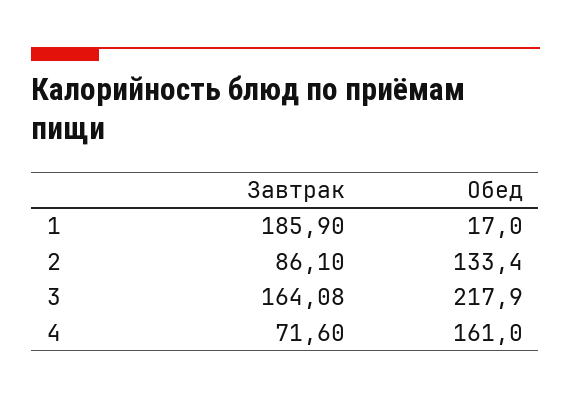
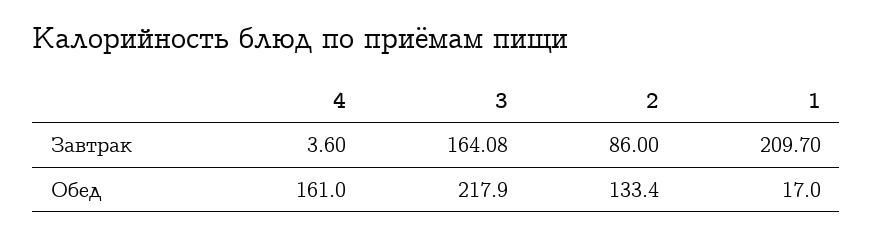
Завтрак, 1: 185.9 -> 209.7
Завтрак, 2: 86.1 -> 86
Завтрак, 4: 71.6 -> 3.6

